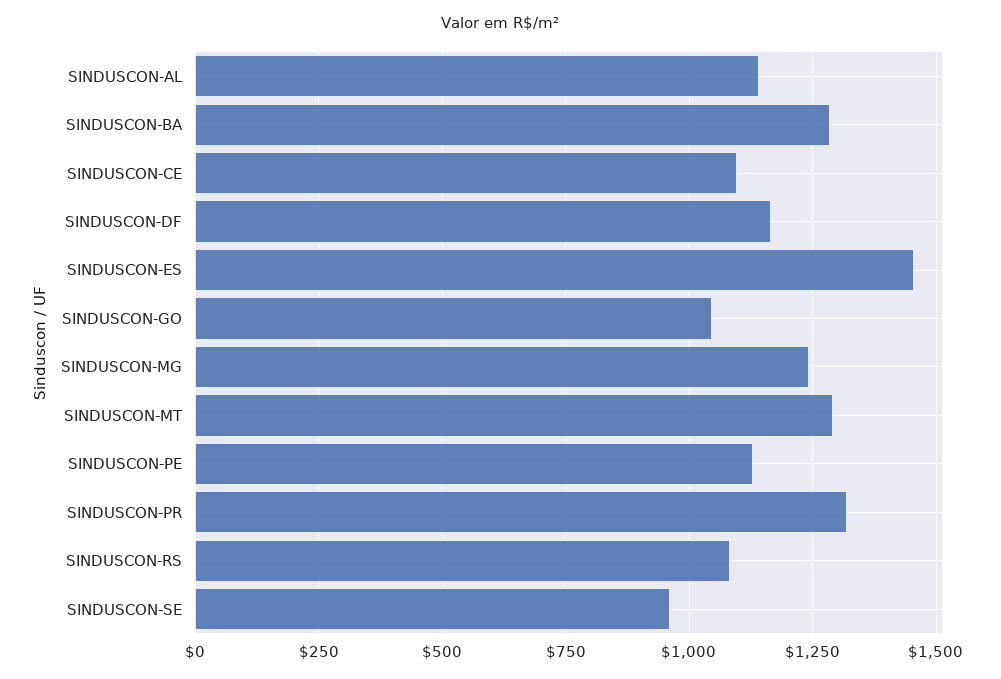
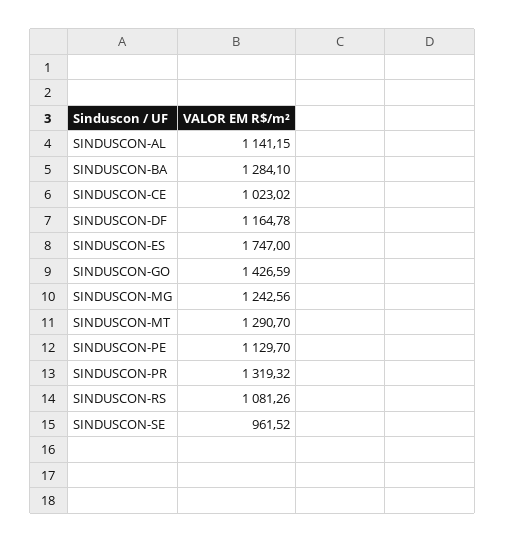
SINDUSCON-CE: 1100 -> 1023.02
SINDUSCON-ES: 1450 -> 1747
SINDUSCON-GO: 1050 -> 1426.59

